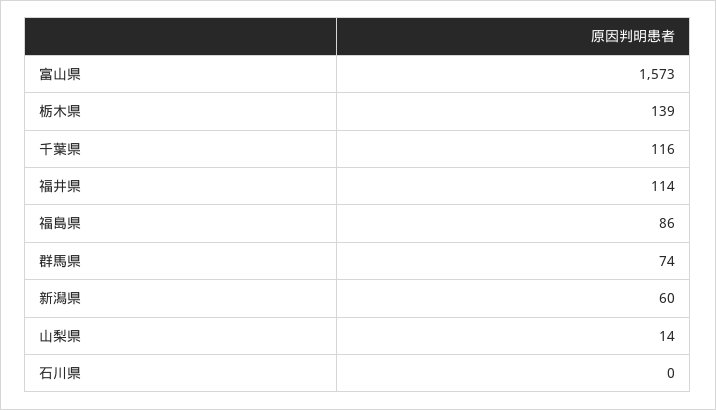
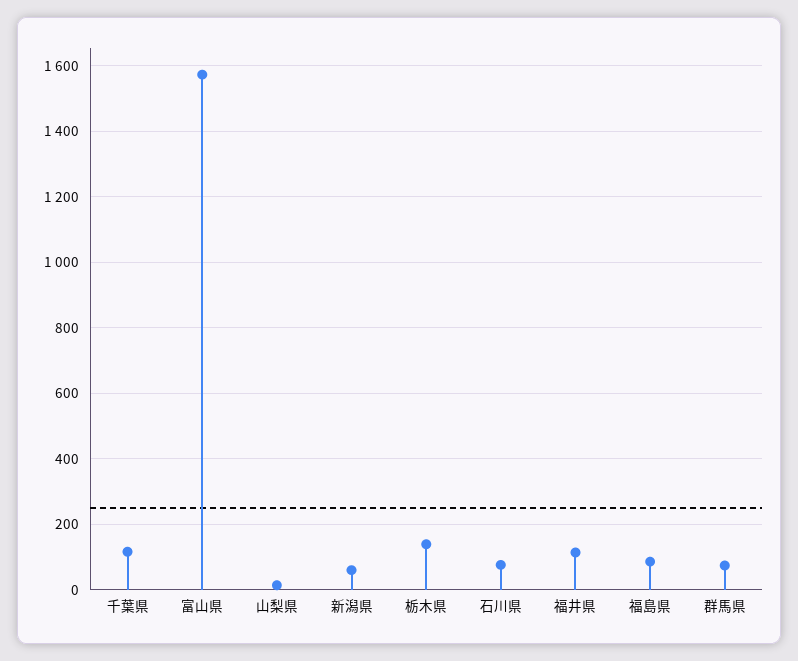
石川県: 0 -> 80

